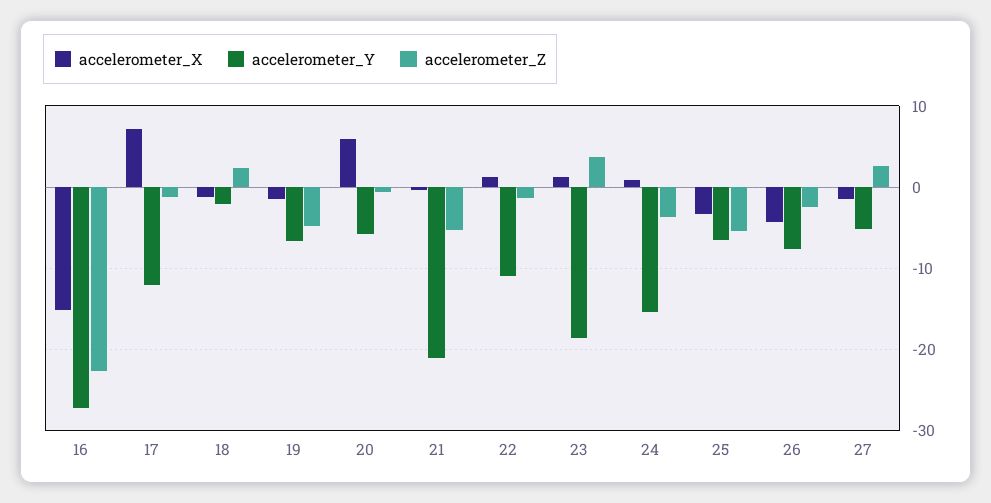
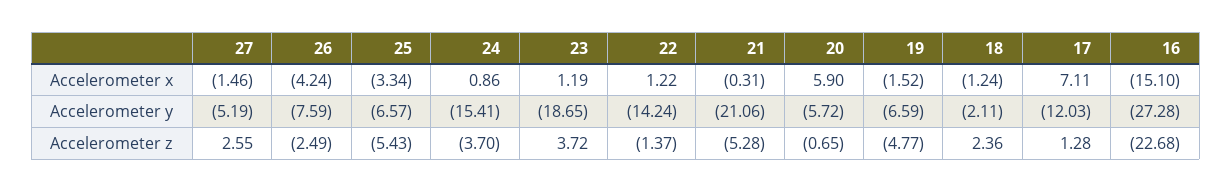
accelerometer_Z, 17: -1 -> 1.28
accelerometer_Y, 22: -11 -> -14.24

